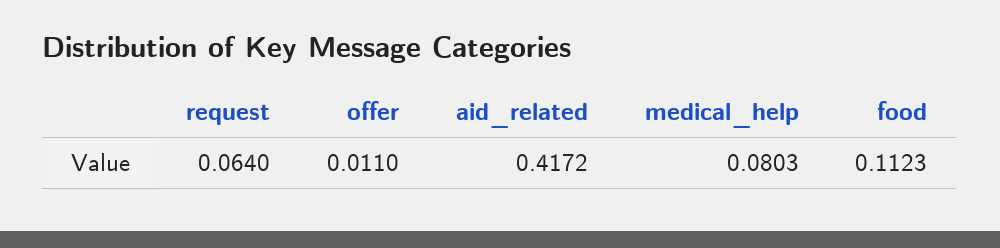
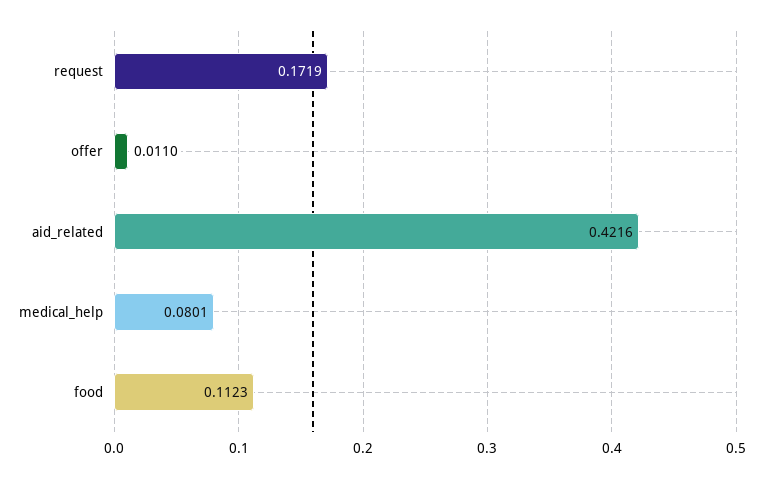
request: 0.064 -> 0.1719
aid_related: 0.4172 -> 0.4216
medical_help: 0.0803 -> 0.0801

